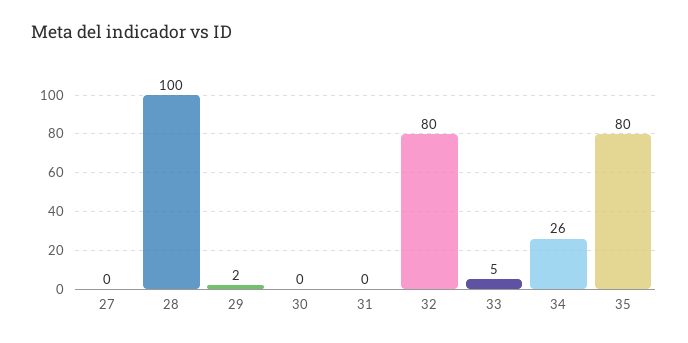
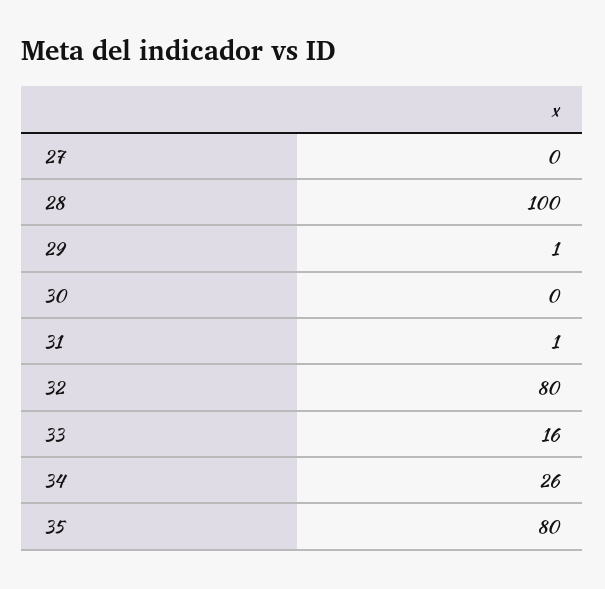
29: 2 -> 1
31: 0 -> 1
33: 5 -> 16

